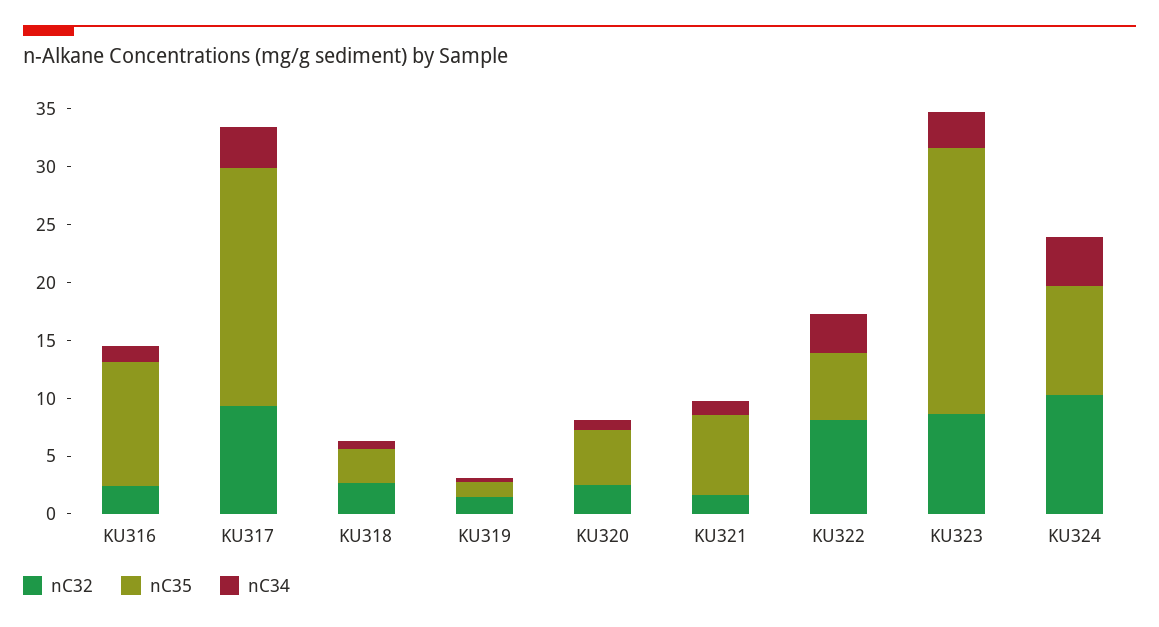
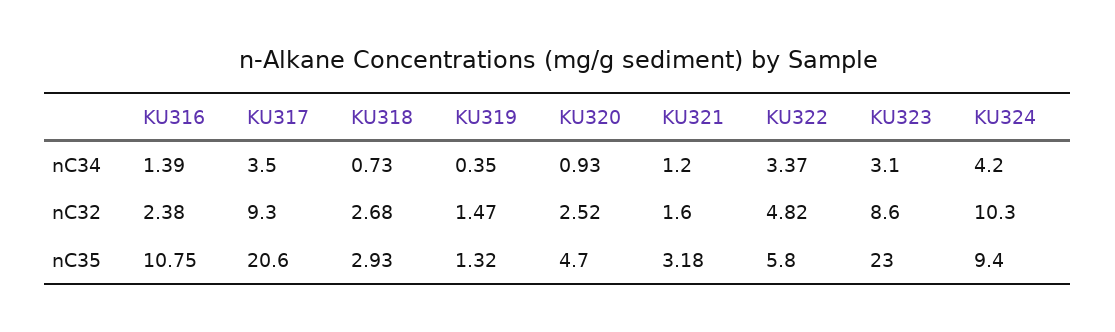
nC35, KU321: 7 -> 3.18
nC32, KU322: 8 -> 4.82

